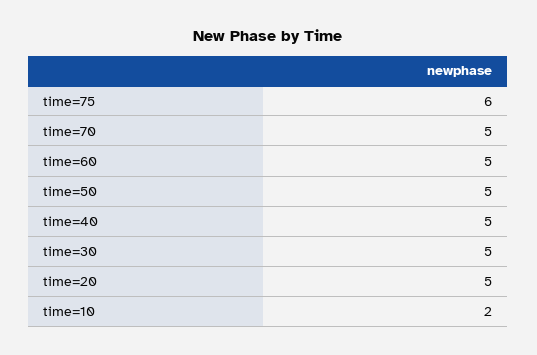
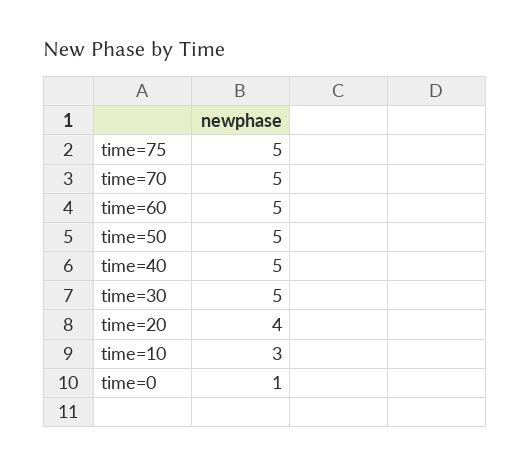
time=75: 6 -> 5
time=20: 5 -> 4
time=10: 2 -> 3
time=0: none -> 1

